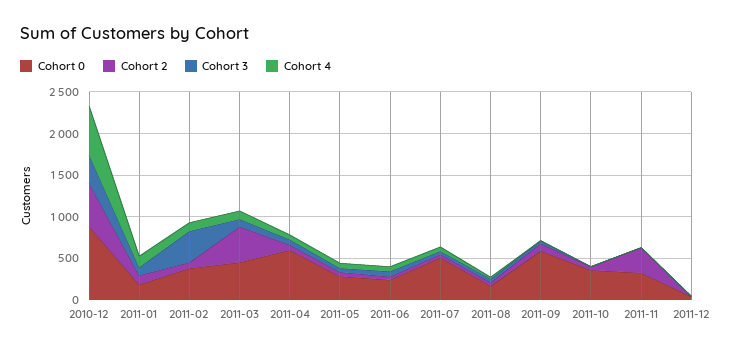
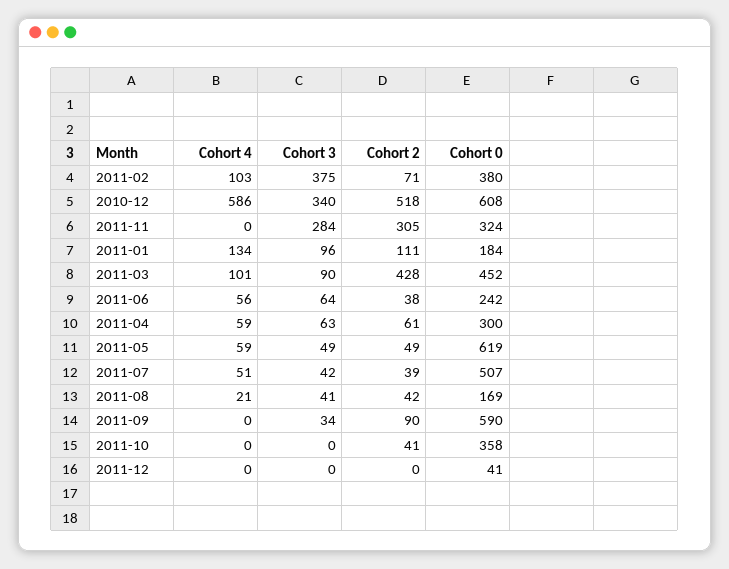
Cohort 0, 2010-12: 900 -> 608
Cohort 0, 2011-04: 600 -> 300
Cohort 0, 2011-05: 300 -> 619
Cohort 3, 2011-11: 0 -> 284

